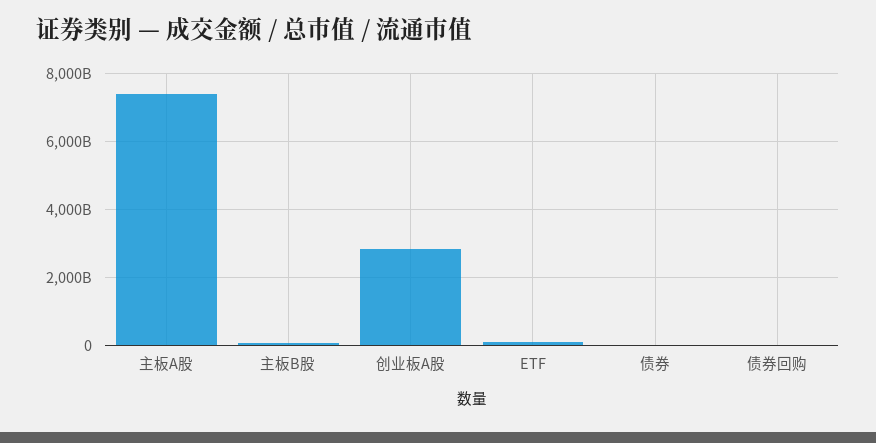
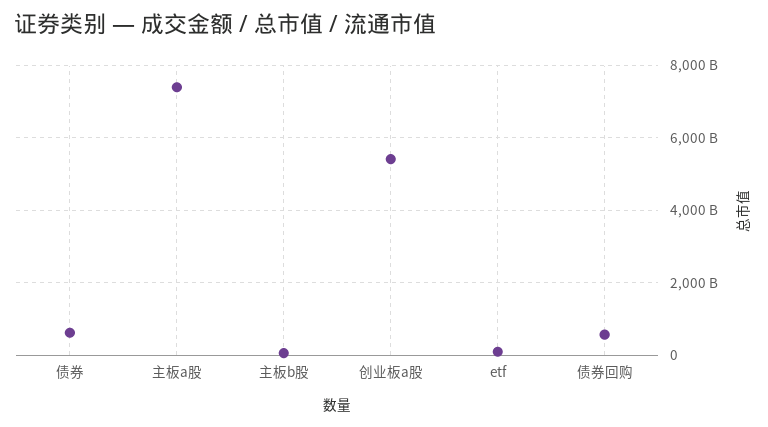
创业板A股: 2800000000000 -> 5400000000000
债券: 0 -> 600000000000
债券回购: 0 -> 600000000000

